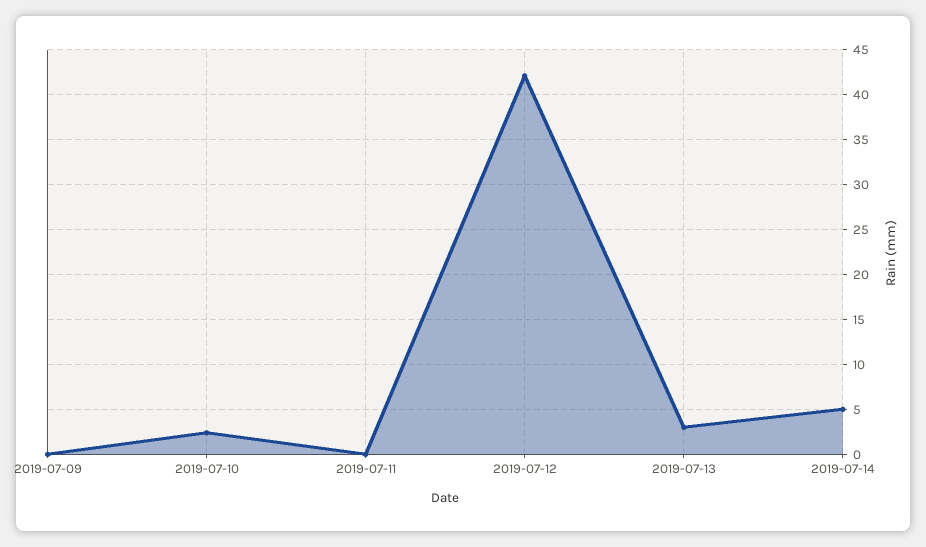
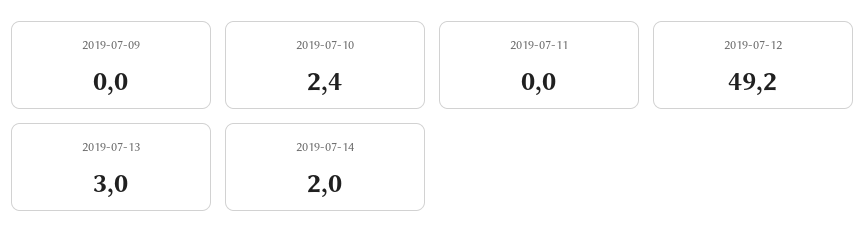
2019-07-12: 42 -> 49.2
2019-07-14: 5 -> 2

